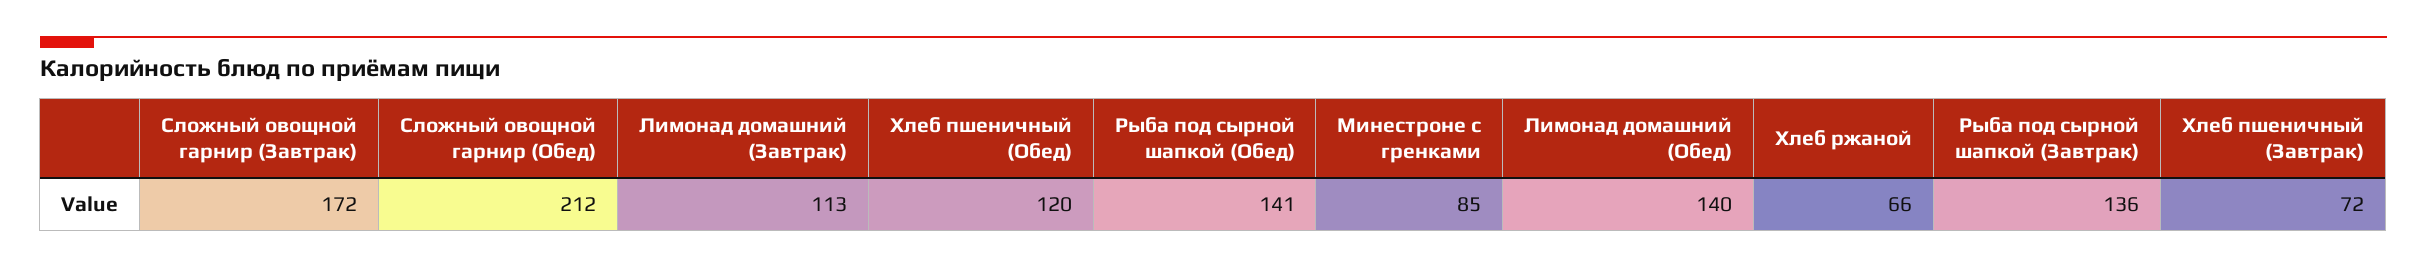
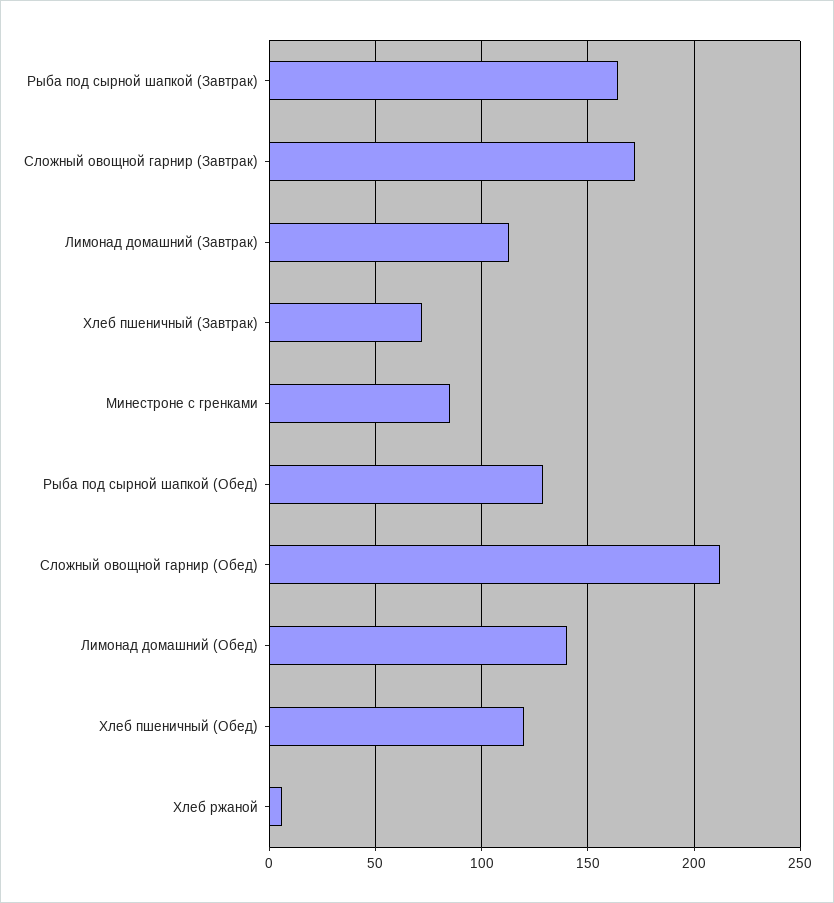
Рыба под сырной шапкой (Обед): 141 -> 130
Хлеб ржаной: 66 -> 5
Рыба под сырной шапкой (Завтрак): 136 -> 165

